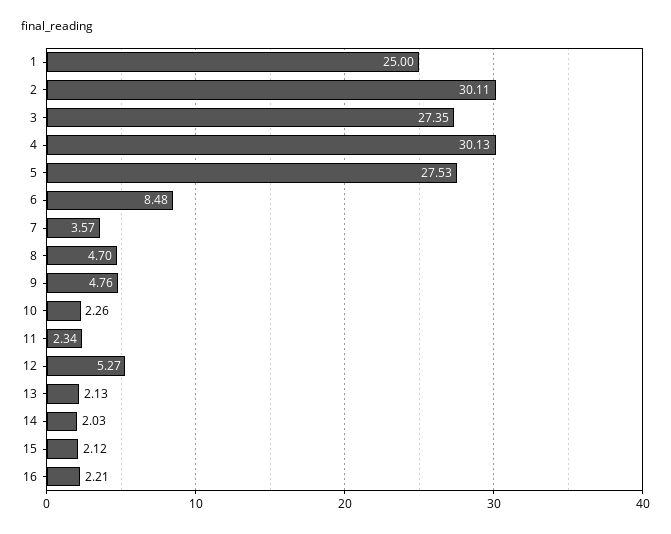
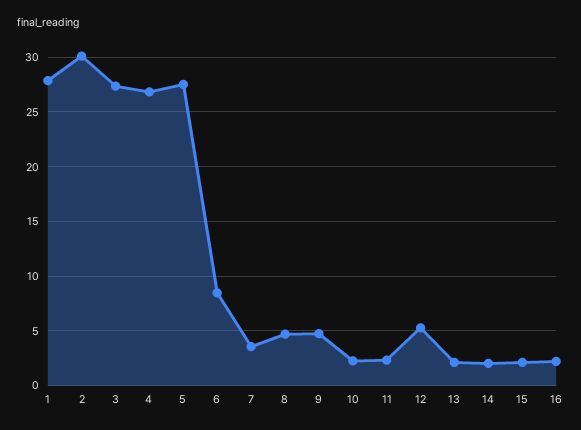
1: 25 -> 28
4: 30.13 -> 27

